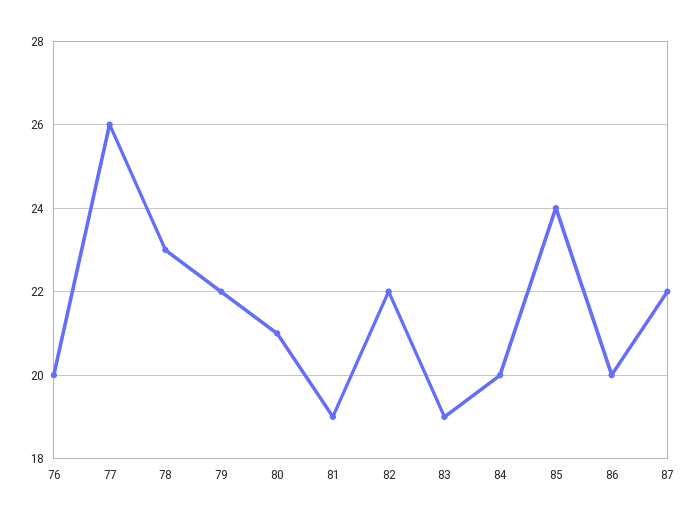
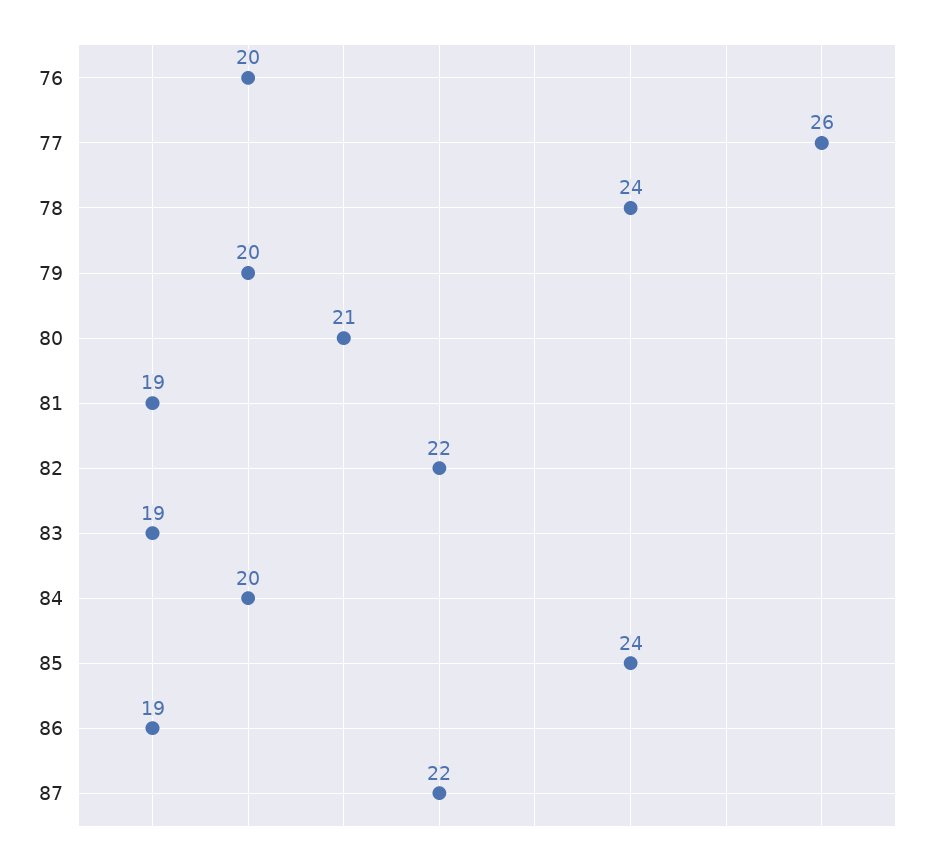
78: 23 -> 24
79: 22 -> 20
86: 20 -> 19

